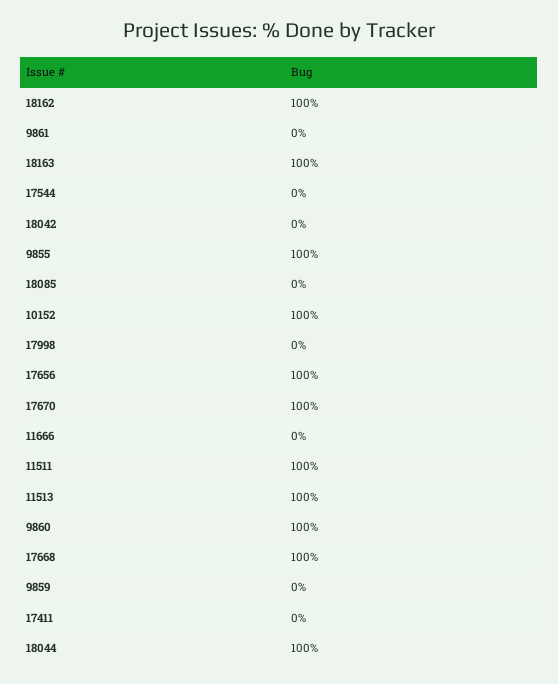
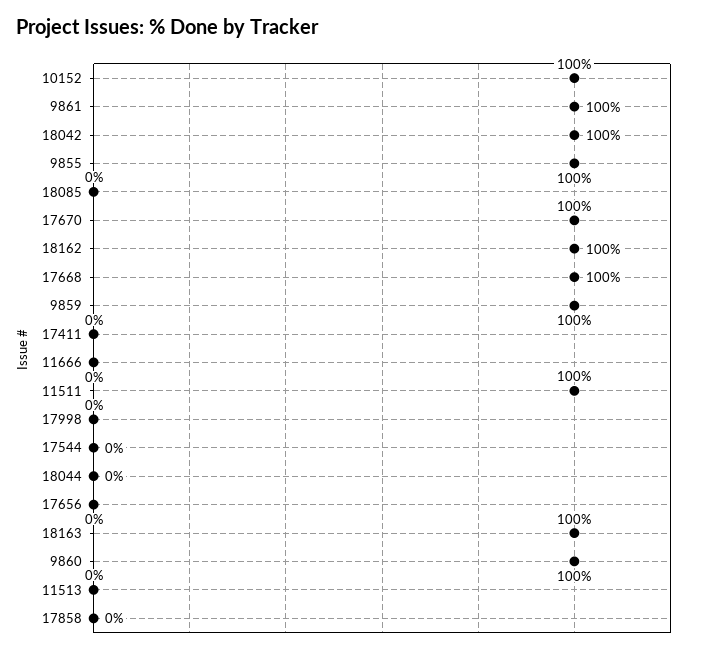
9861: 0 -> 100
18042: 0 -> 100
17656: 100 -> 0
11513: 100 -> 0
9859: 0 -> 100
18044: 100 -> 0
17858: none -> 0

